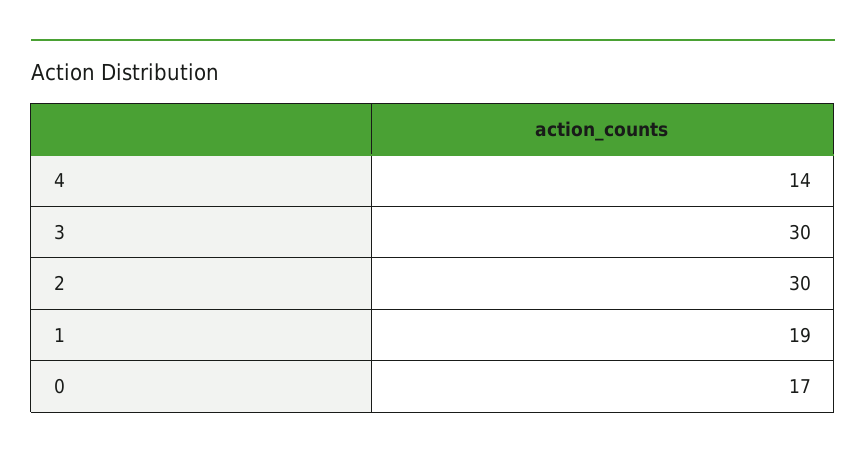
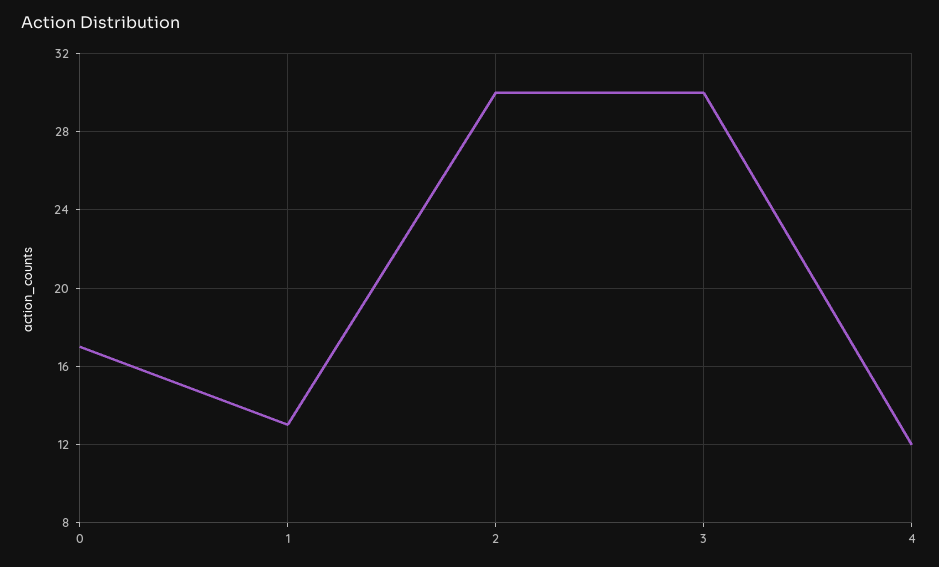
4: 14 -> 12
1: 19 -> 13

